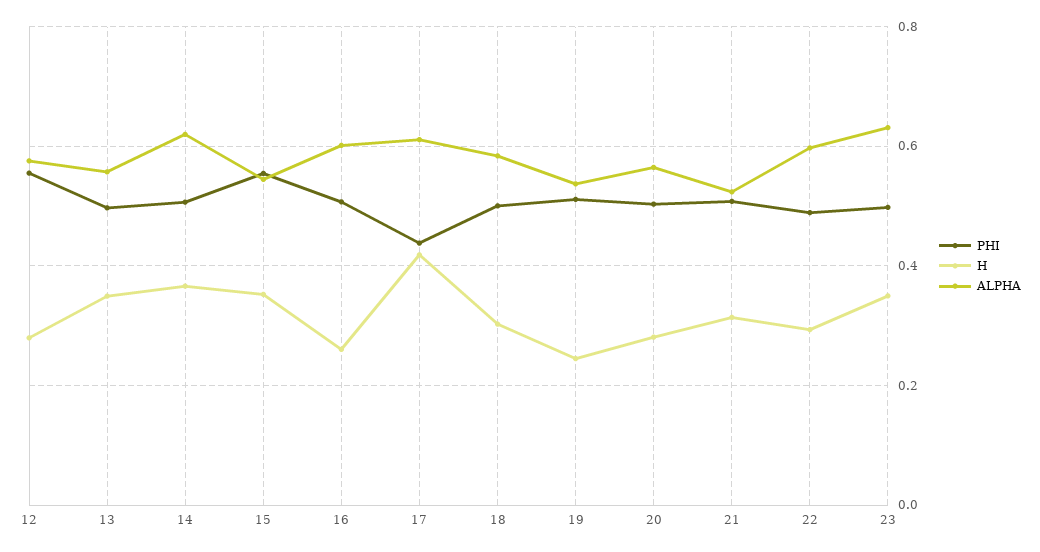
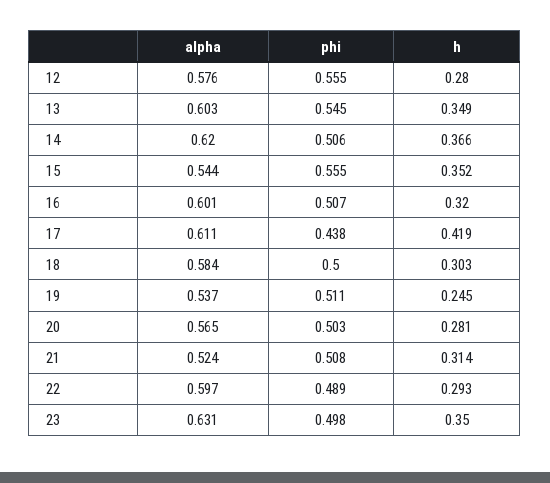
PHI, 13: 0.5 -> 0.545
ALPHA, 13: 0.56 -> 0.603
H, 16: 0.26 -> 0.32

